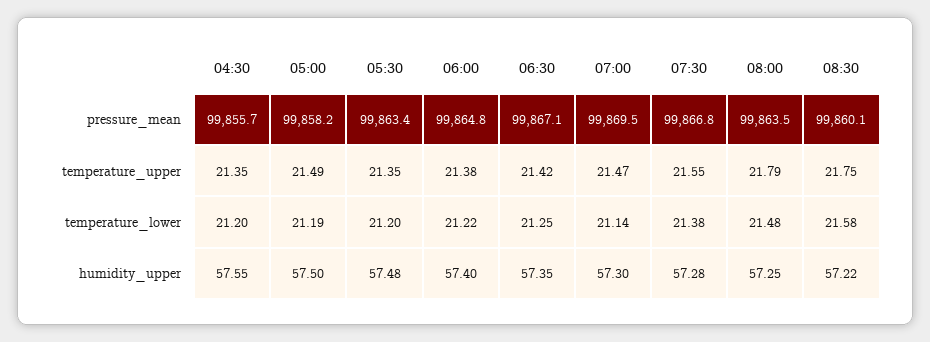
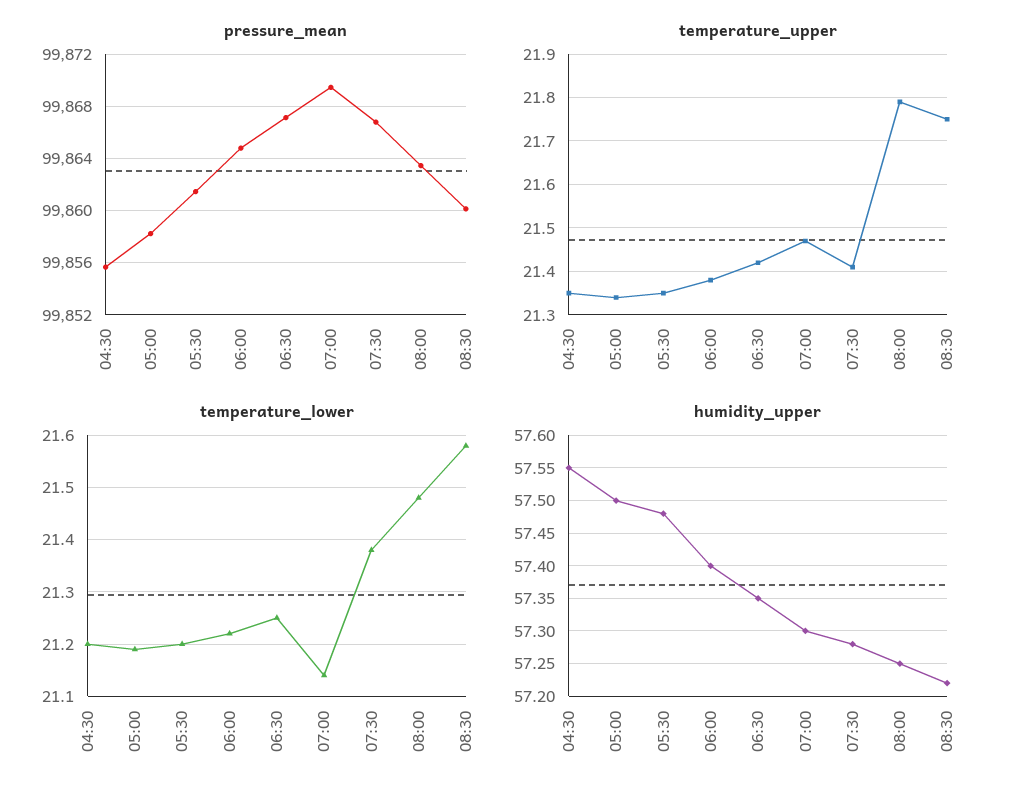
pressure_mean, 05:30: 99863.4 -> 99861.5
temperature_upper, 05:00: 21.49 -> 21.35
temperature_upper, 07:30: 21.55 -> 21.4

